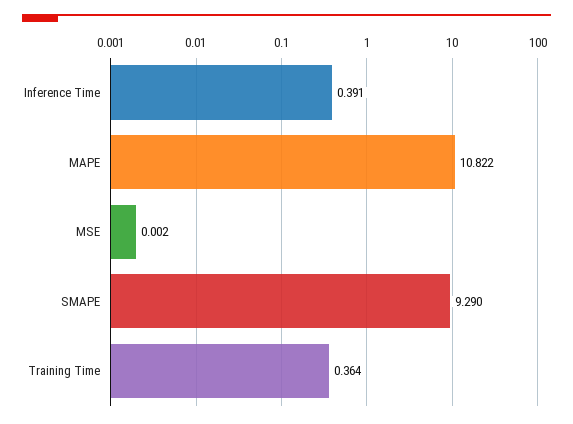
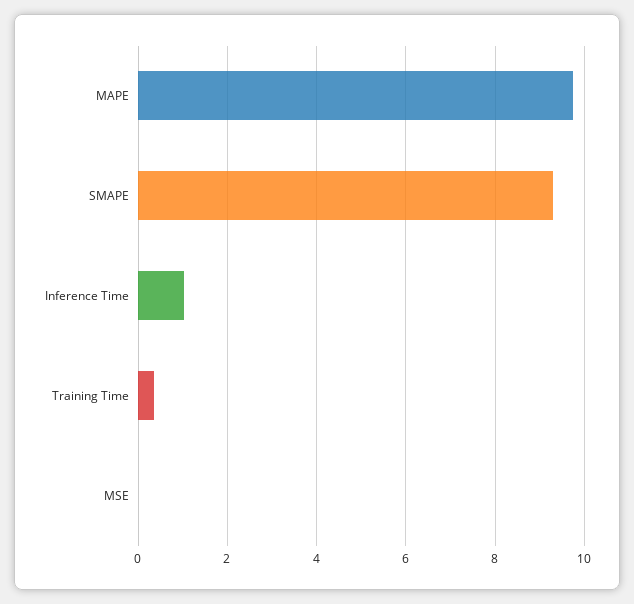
Inference Time: 0.391 -> 1
MAPE: 10.822 -> 9.8

